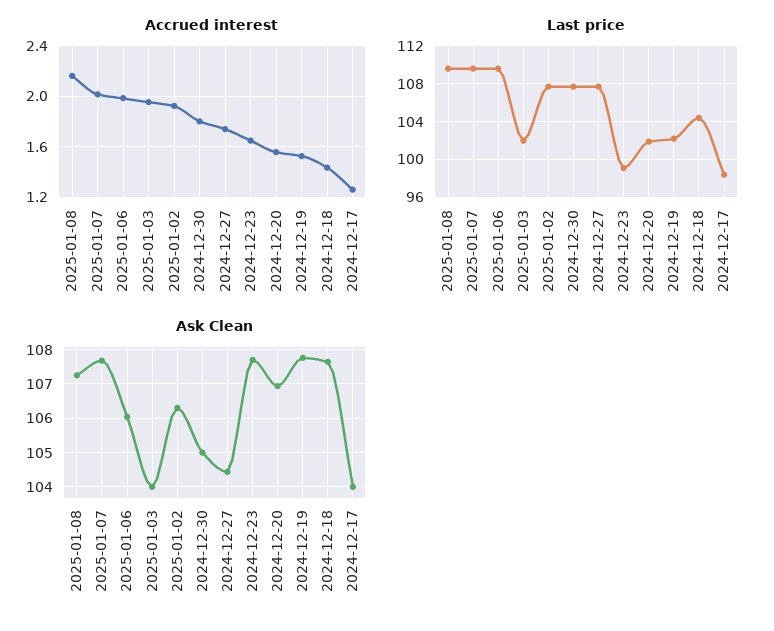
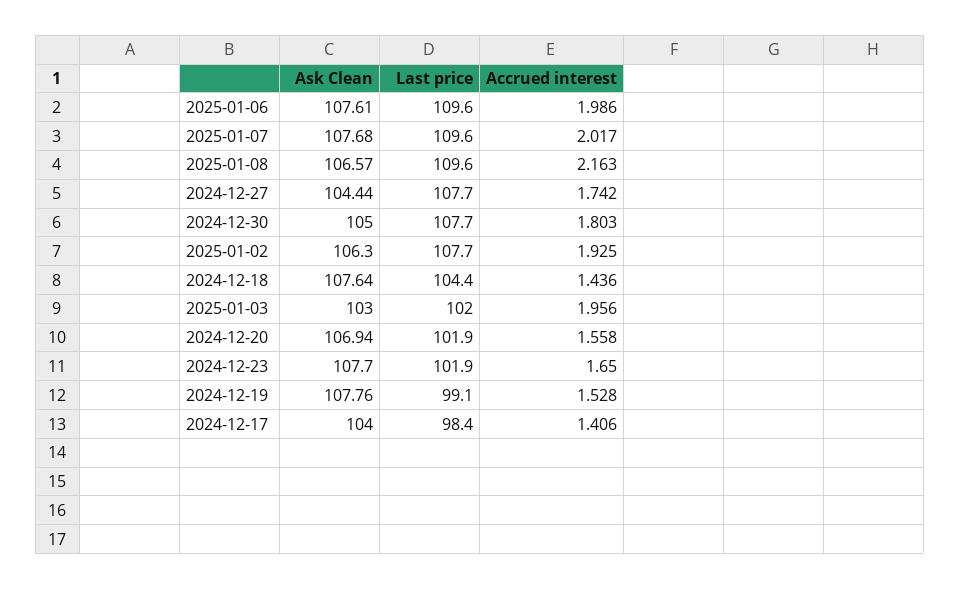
Accrued interest, 2024-12-17: 1.25 -> 1.406
Last price, 2024-12-23: 99 -> 101.9
Last price, 2024-12-19: 102 -> 99.1
Ask Clean, 2025-01-08: 107.2 -> 106.57
Ask Clean, 2025-01-06: 106 -> 107.61
Ask Clean, 2025-01-03: 104 -> 103

